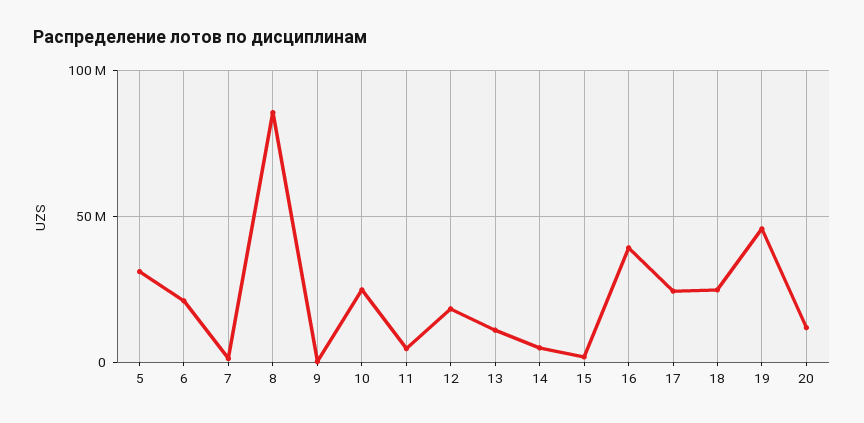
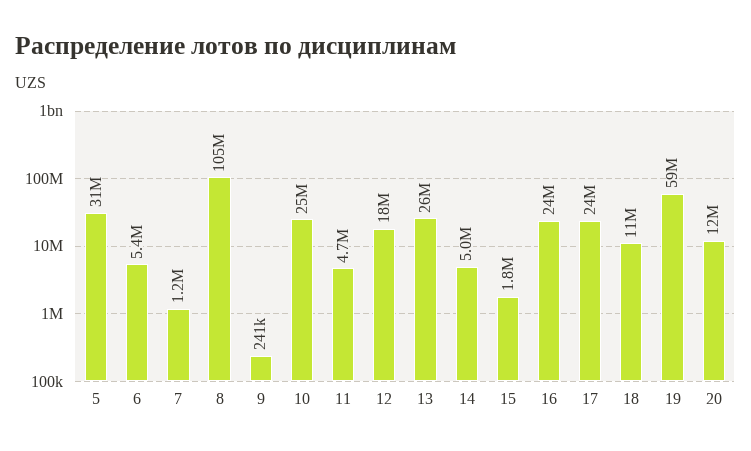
6: 20000000 -> 5400000
8: 85000000 -> 105000000
13: 10000000 -> 26000000
16: 40000000 -> 24000000
18: 25000000 -> 11000000
19: 45000000 -> 59000000

